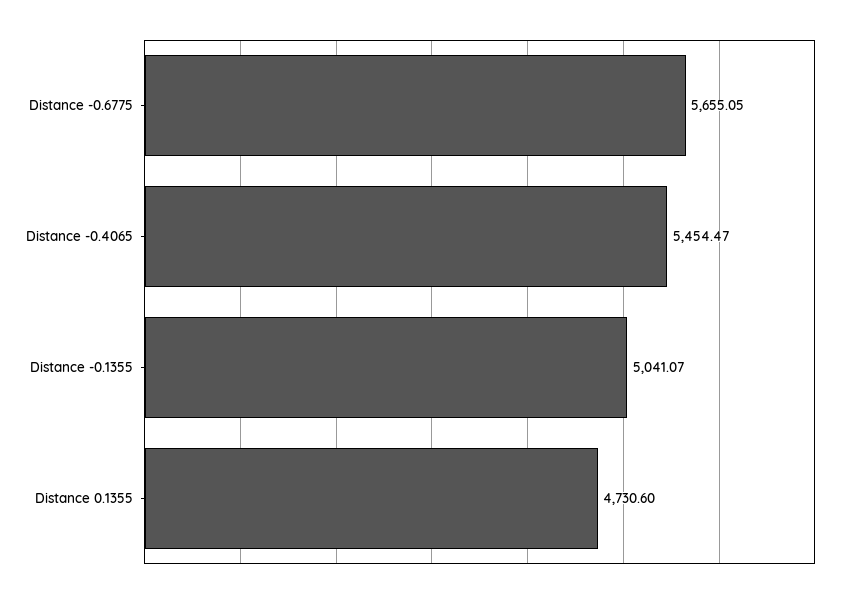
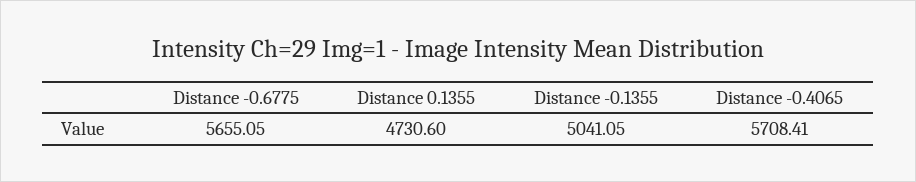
Distance -0.4065: 5454.47 -> 5708.41
Distance -0.1355: 5041.07 -> 5041.05

